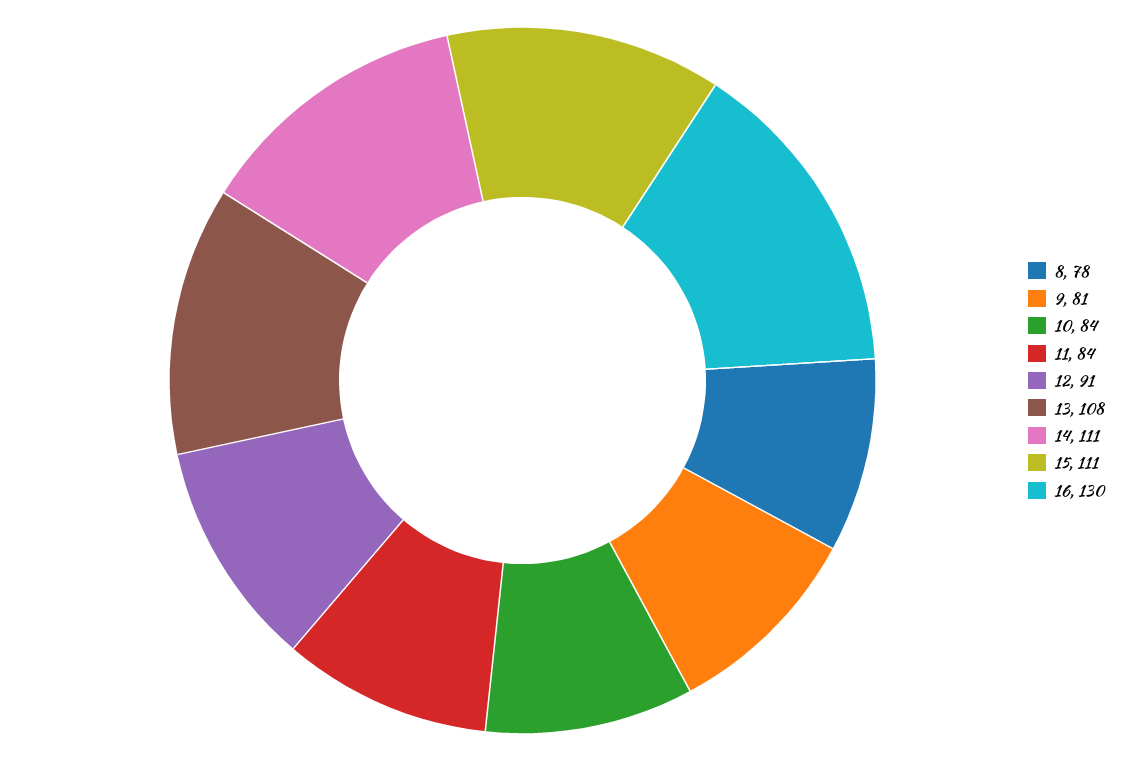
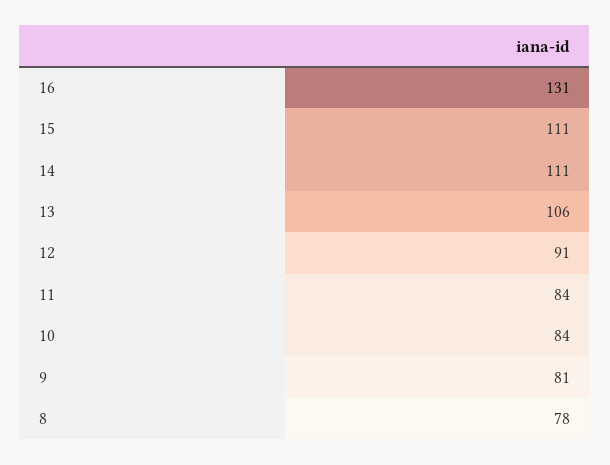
13: 108 -> 106
16: 130 -> 131

